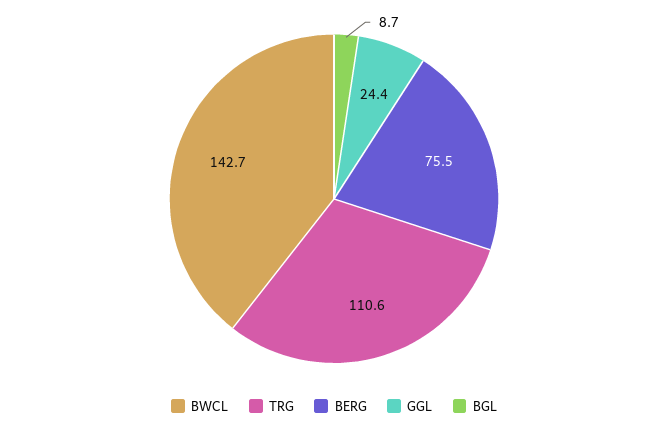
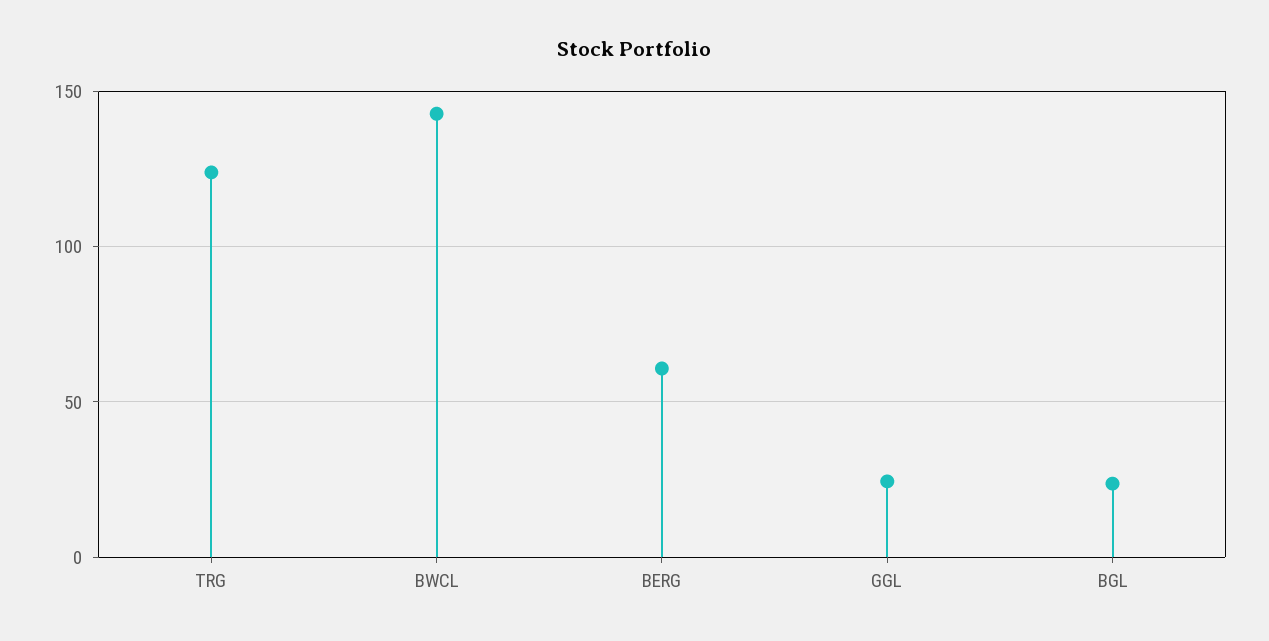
TRG: 110.6 -> 125
BERG: 75.5 -> 60
BGL: 8.7 -> 25

